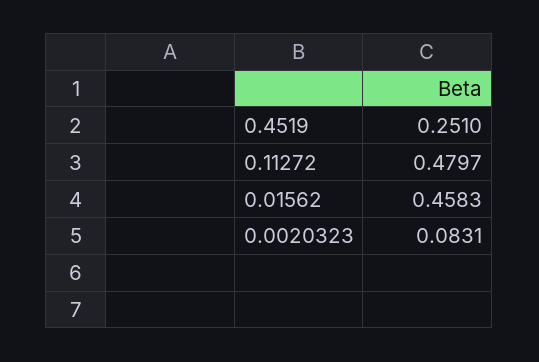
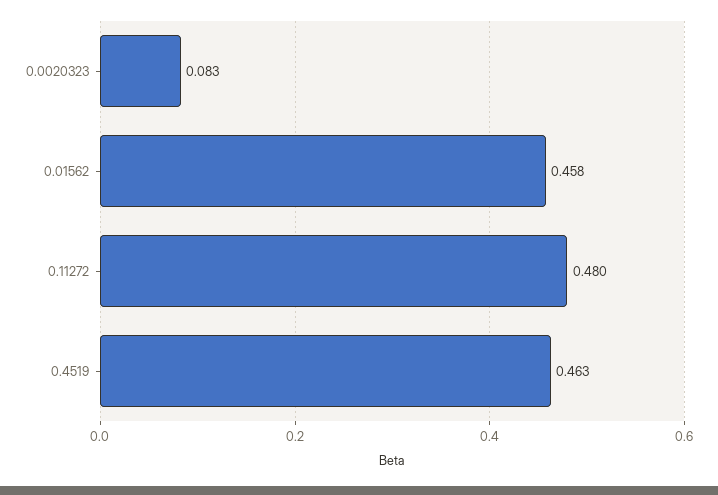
0.4519: 0.251 -> 0.463

